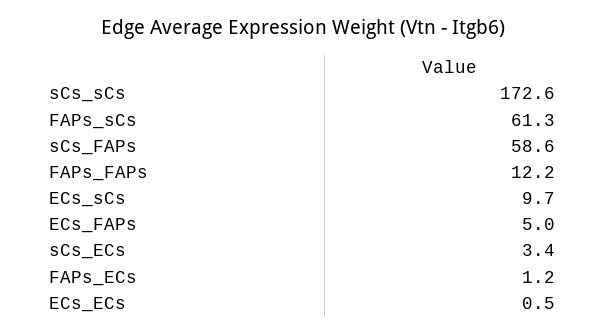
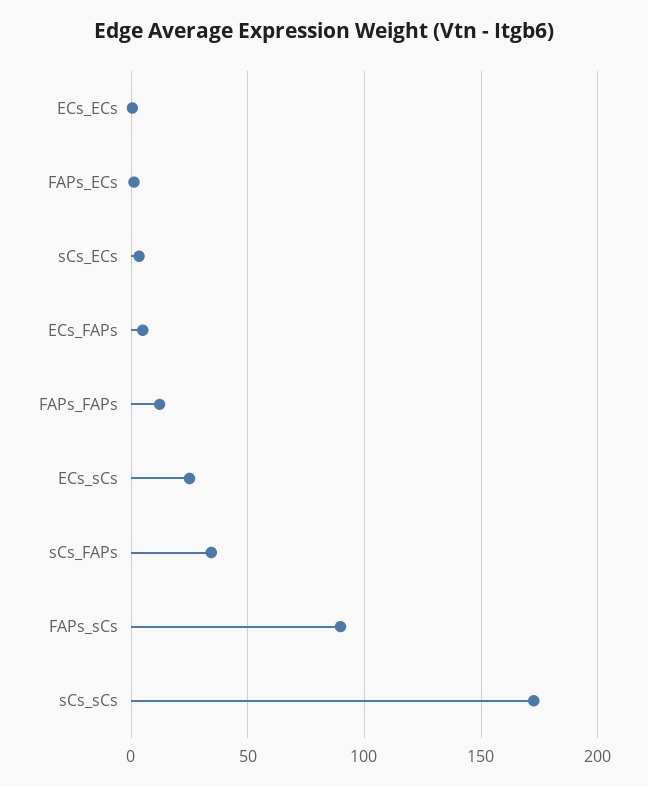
FAPs_sCs: 61.3 -> 90
sCs_FAPs: 58.6 -> 35
ECs_sCs: 9.7 -> 25

